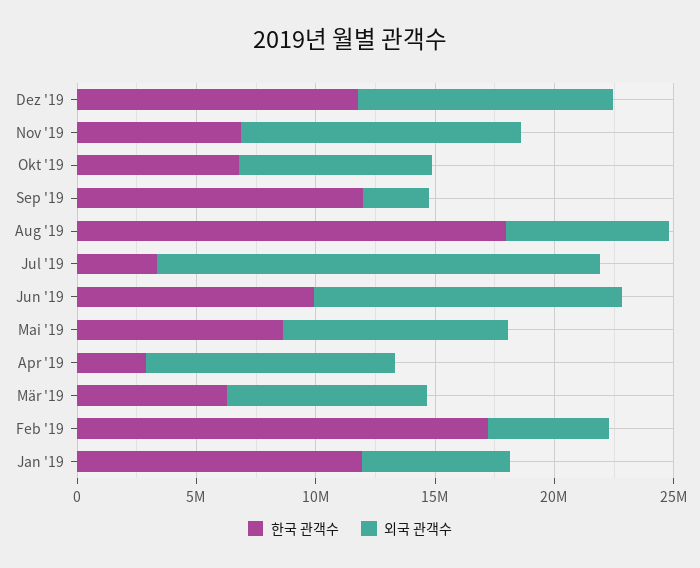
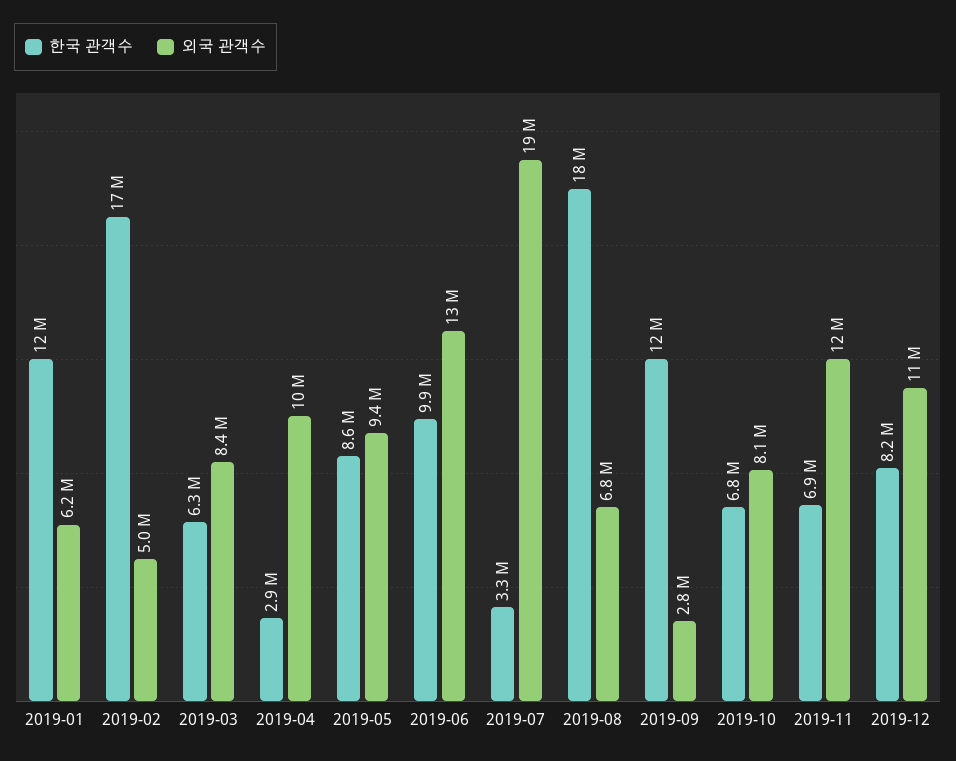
한국 관객수, Dez '19: 12000000 -> 8200000

